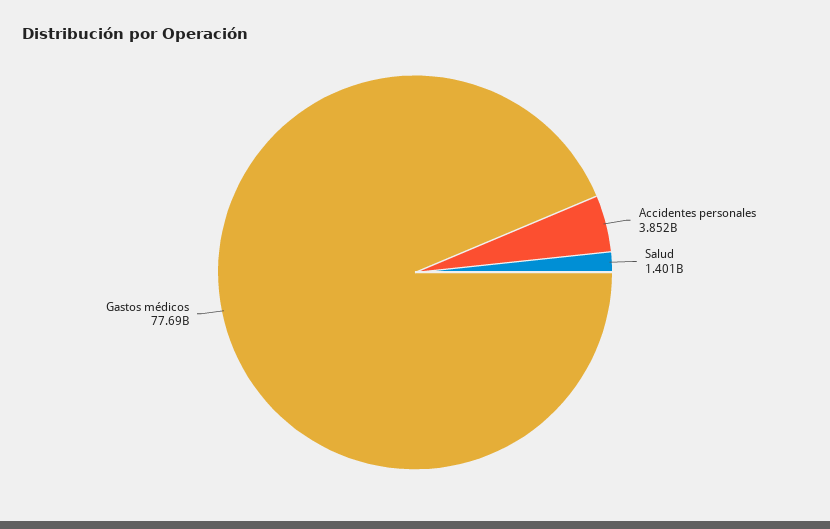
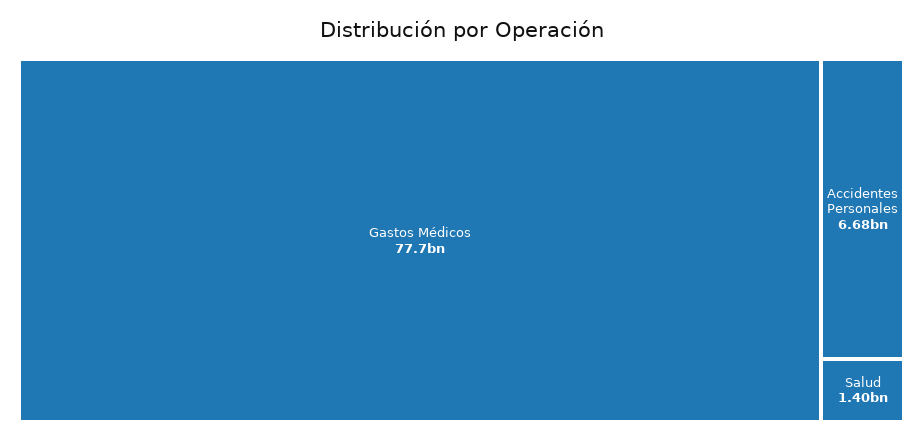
Accidentes personales: 3852000000 -> 6680000000

